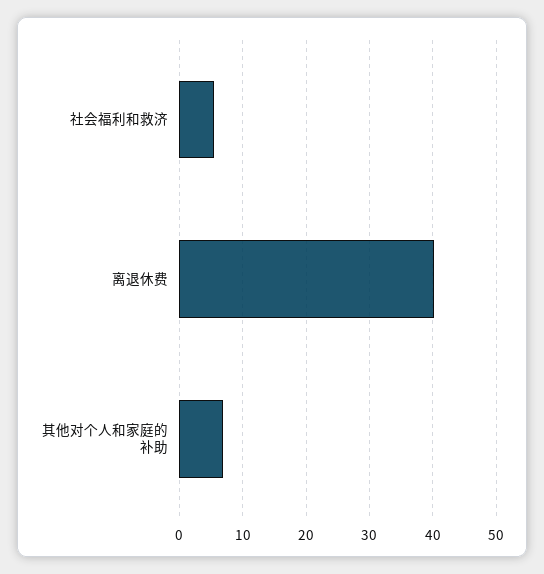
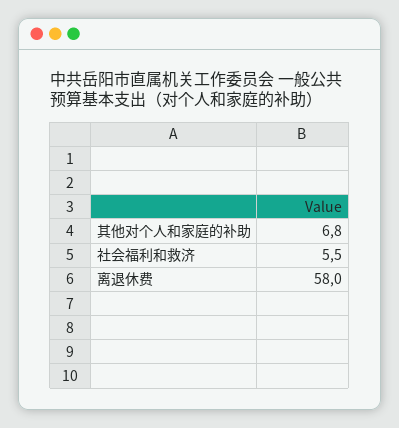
离退休费: 40 -> 58

